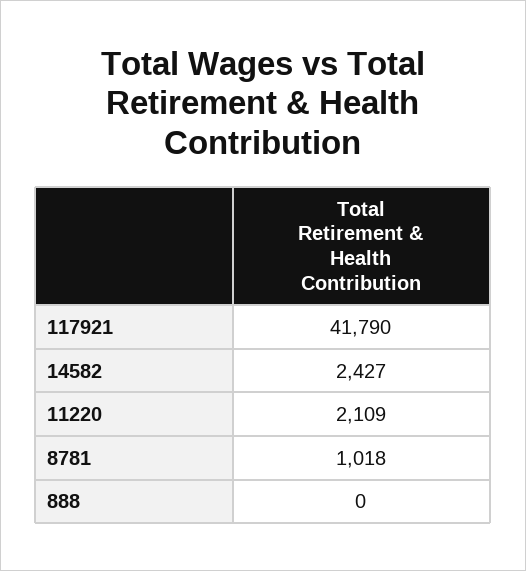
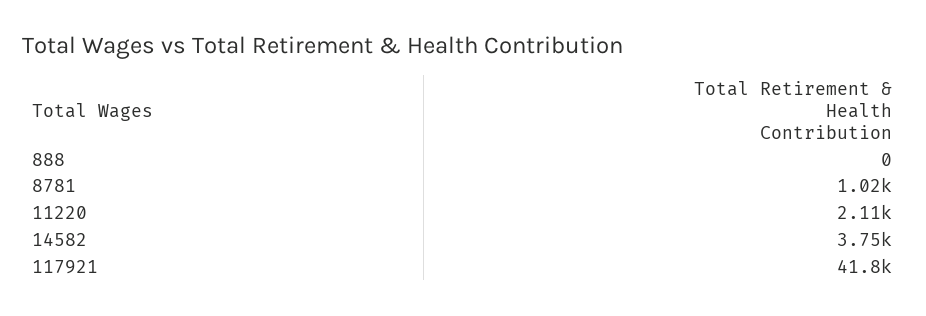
14582: 2427 -> 3750

